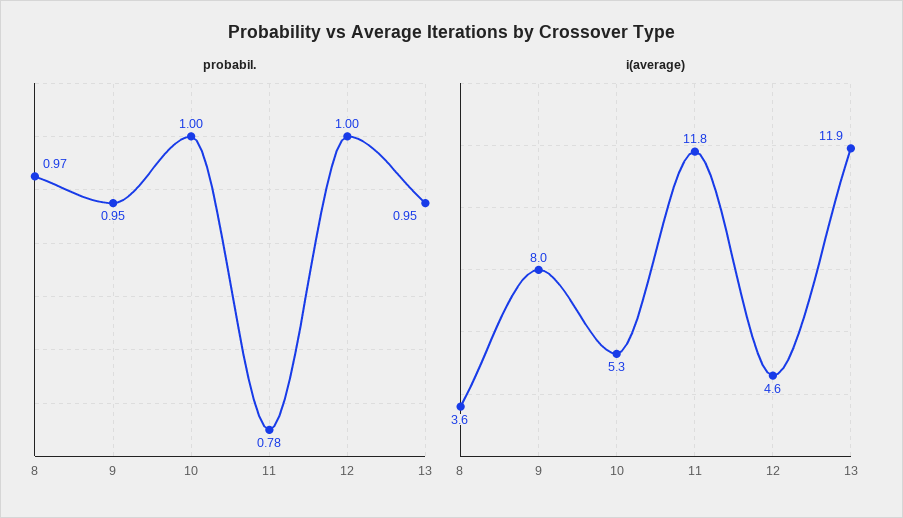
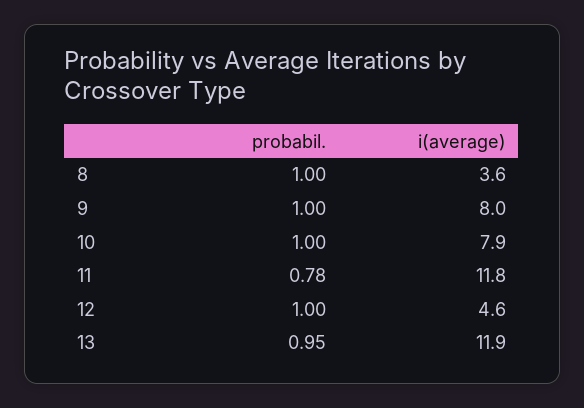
probabil., 8: 0.97 -> 1
probabil., 9: 0.95 -> 1
i(average), 10: 5.3 -> 7.9

